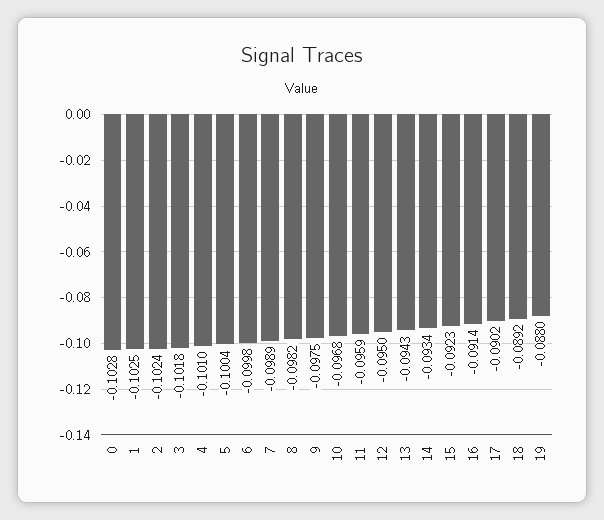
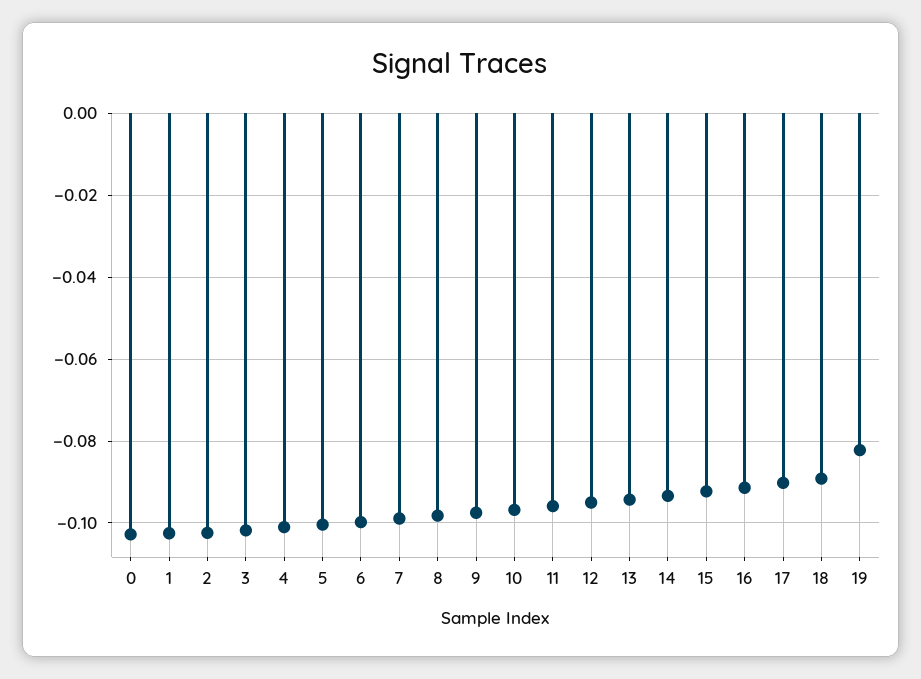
19: -0.088 -> -0.082

